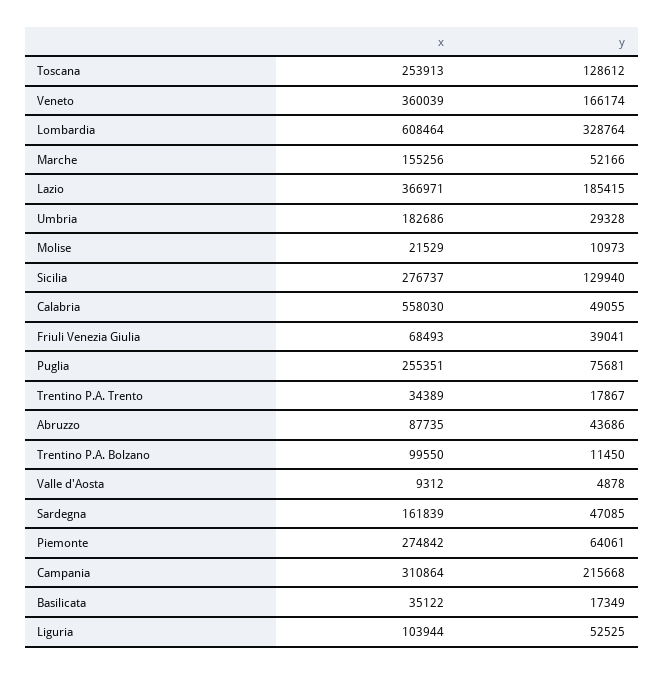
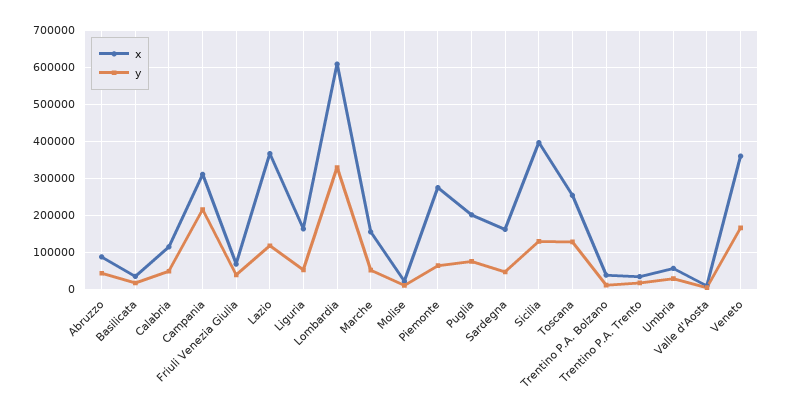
y, Lazio: 185415 -> 120000
x, Umbria: 182686 -> 60000
x, Sicilia: 276737 -> 400000
x, Calabria: 558030 -> 120000
x, Puglia: 255351 -> 200000
x, Trentino P.A. Bolzano: 99550 -> 40000
x, Liguria: 103944 -> 160000

